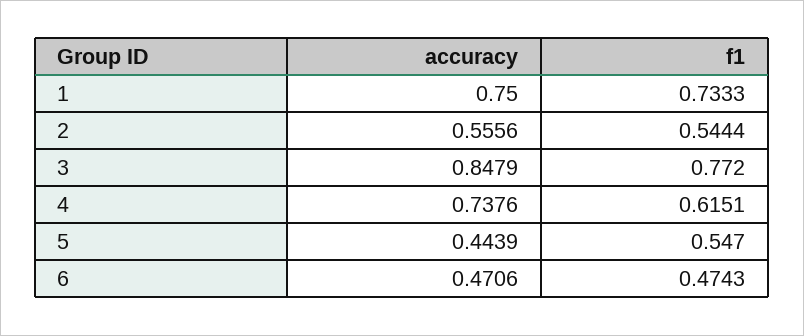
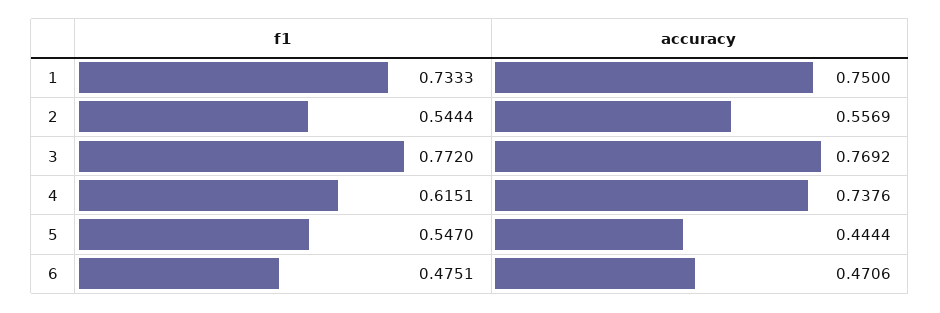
accuracy, 2: 0.5556 -> 0.5569
accuracy, 3: 0.8479 -> 0.7692
accuracy, 5: 0.4439 -> 0.4444
f1, 6: 0.4743 -> 0.4751

